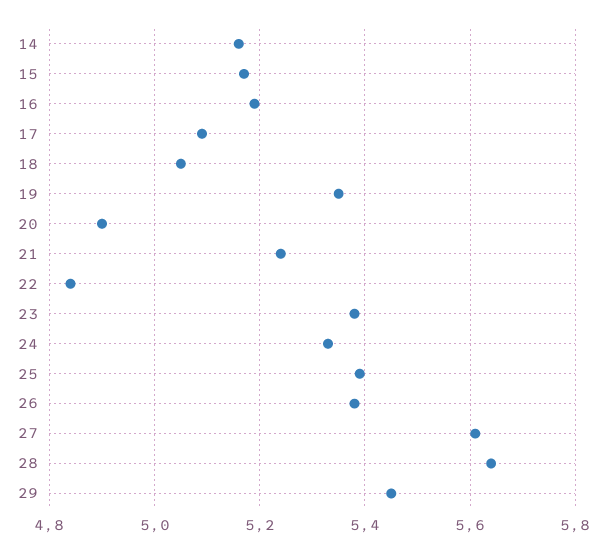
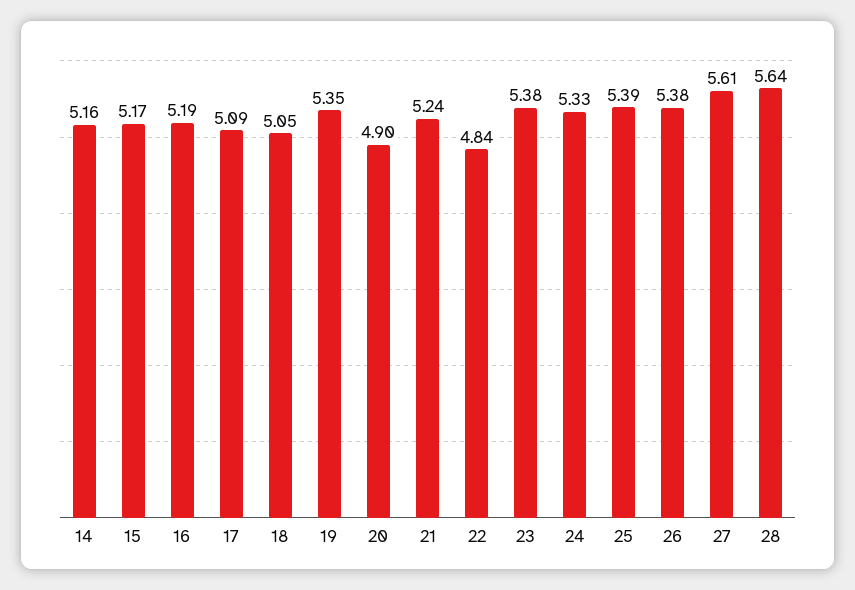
29: 5.45 -> none

